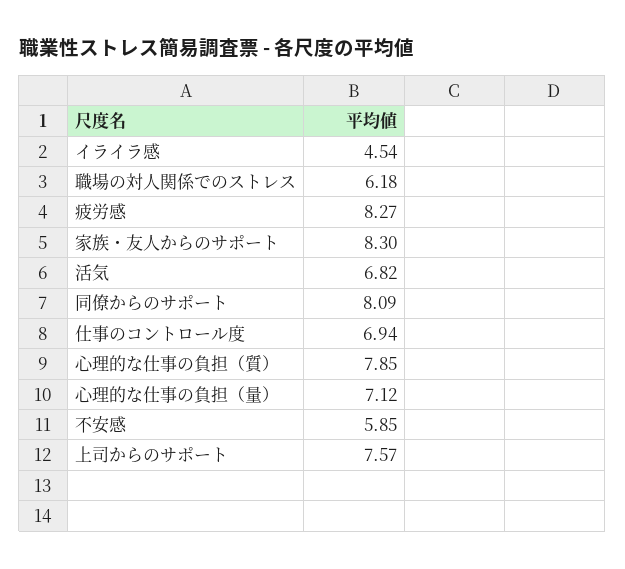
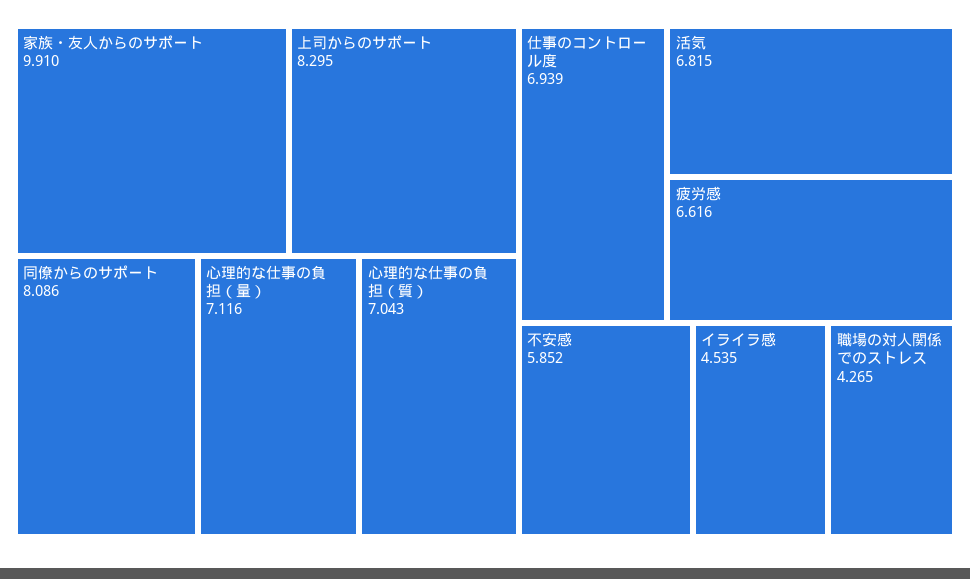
職場の対人関係でのストレス: 6.18 -> 4.265
疲労感: 8.27 -> 6.616
家族・友人からのサポート: 8.3 -> 9.91
心理的な仕事の負担（質）: 7.85 -> 7.043
上司からのサポート: 7.57 -> 8.295

